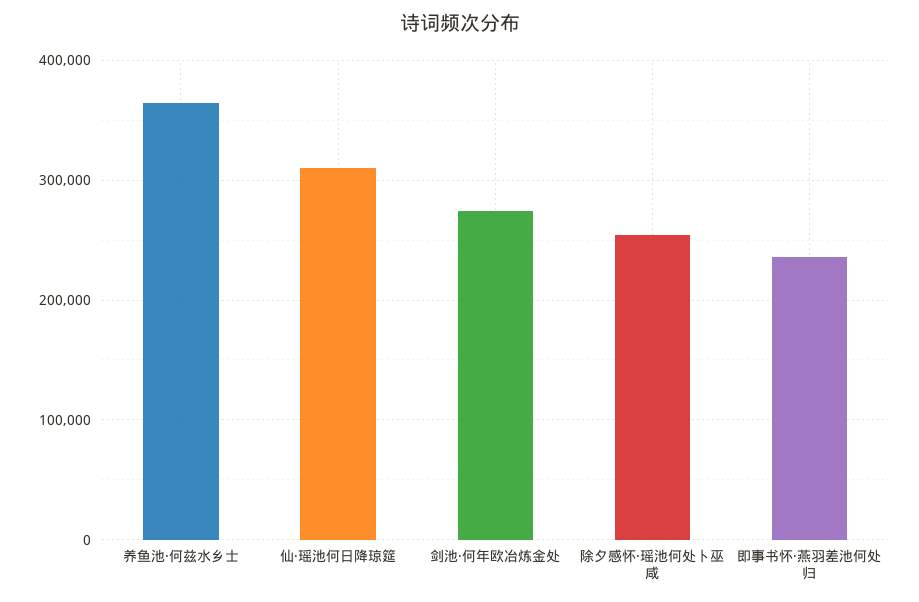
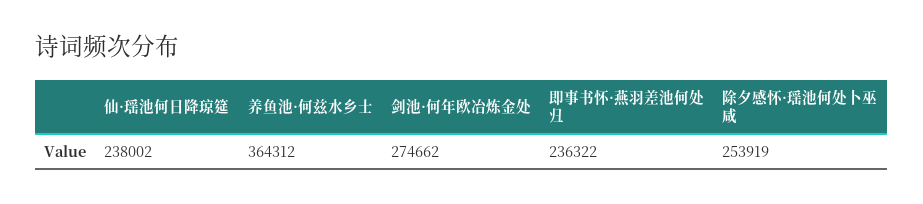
仙·瑶池何日降琼筵: 310000 -> 238002

